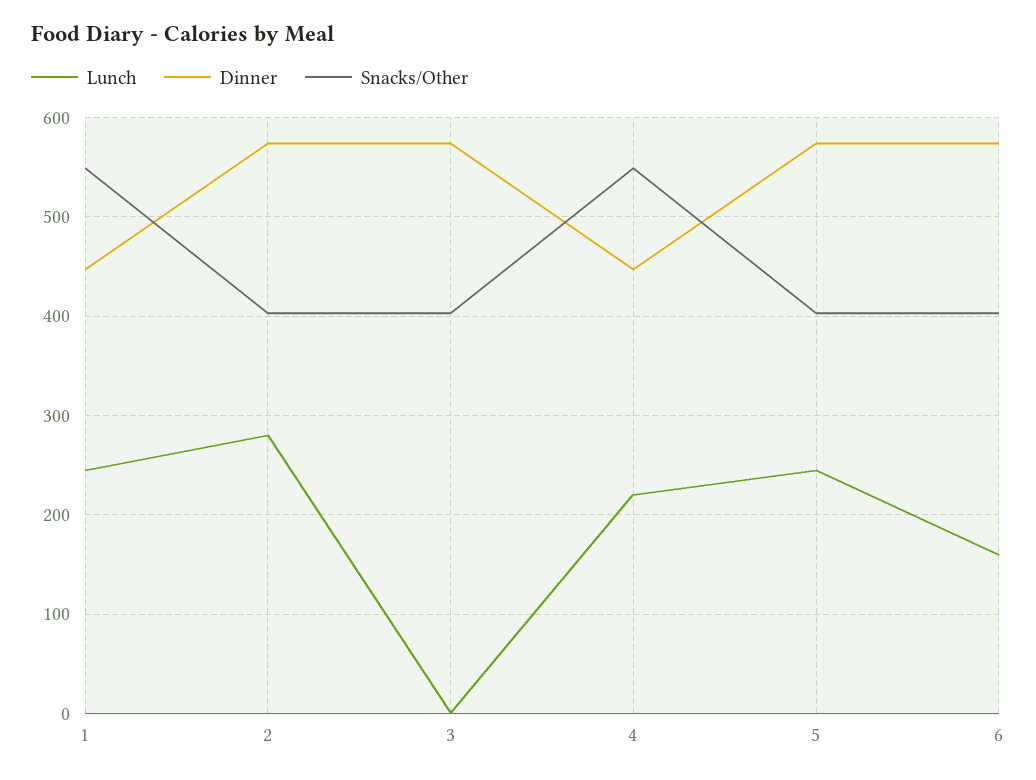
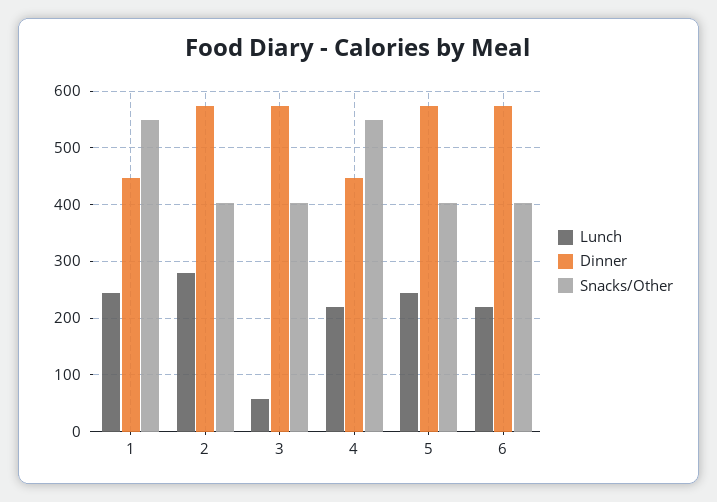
Lunch, 3: 0 -> 60
Lunch, 6: 160 -> 220

